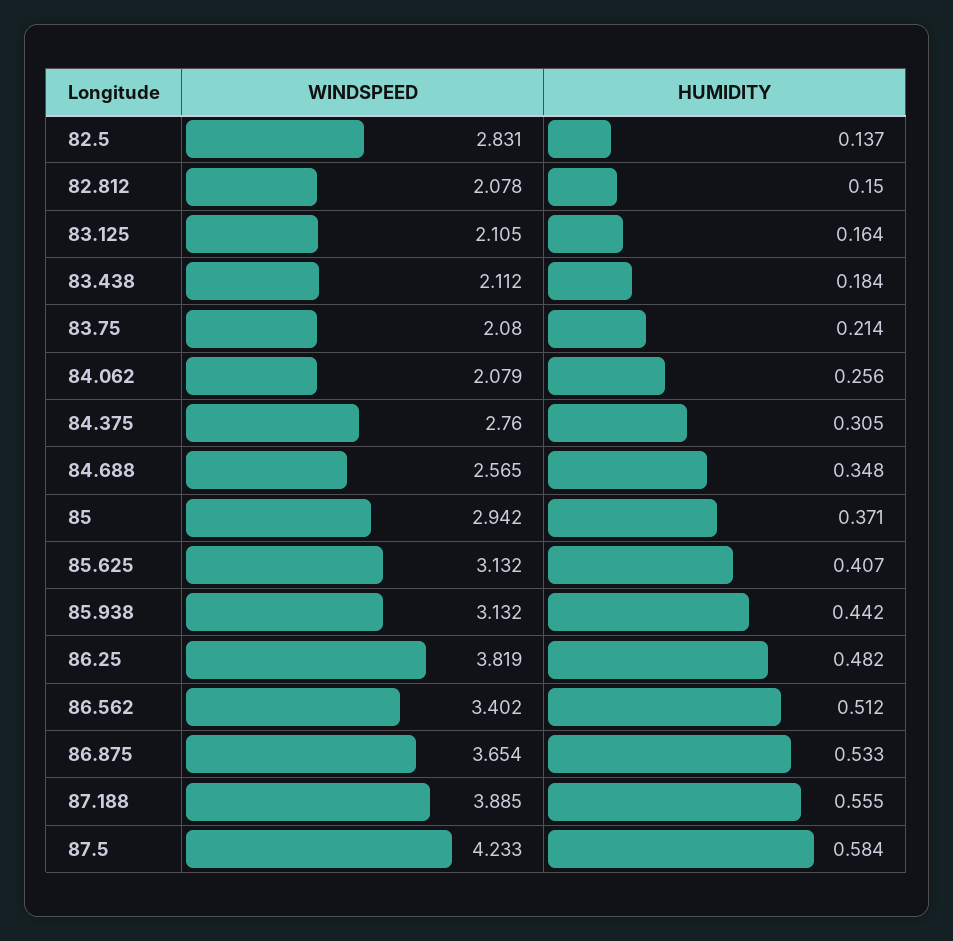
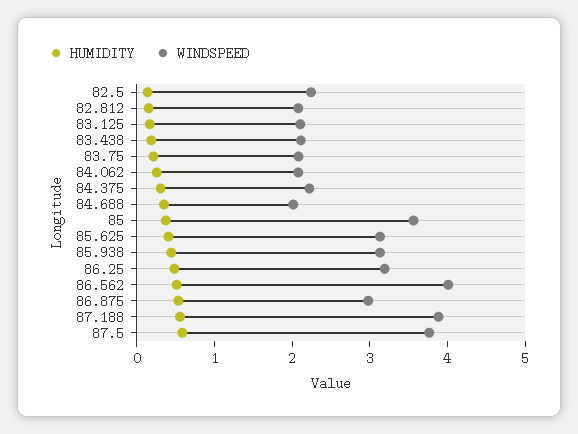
WINDSPEED, 82.5: 2.831 -> 2.2
WINDSPEED, 84.375: 2.76 -> 2.2
WINDSPEED, 84.688: 2.565 -> 2
WINDSPEED, 85: 2.942 -> 3.6
WINDSPEED, 86.25: 3.819 -> 3.2
WINDSPEED, 86.562: 3.402 -> 4
WINDSPEED, 86.875: 3.654 -> 3
WINDSPEED, 87.5: 4.233 -> 3.8

